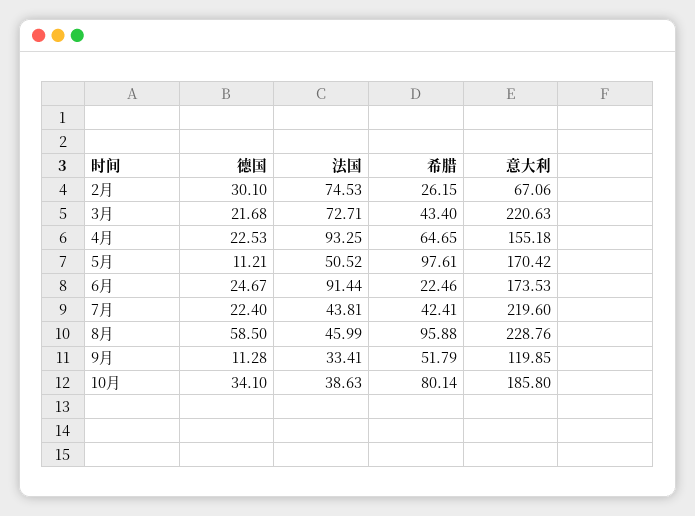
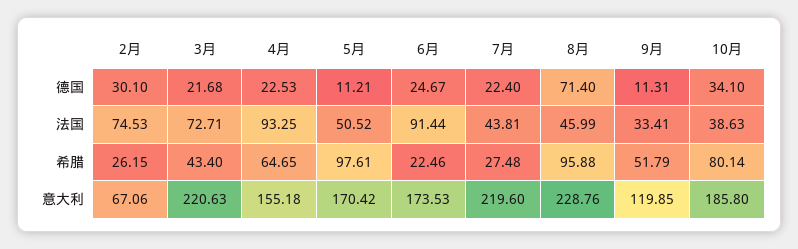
希腊, 7月: 42.41 -> 27.48
德国, 8月: 58.5 -> 71.4
德国, 9月: 11.28 -> 11.31

